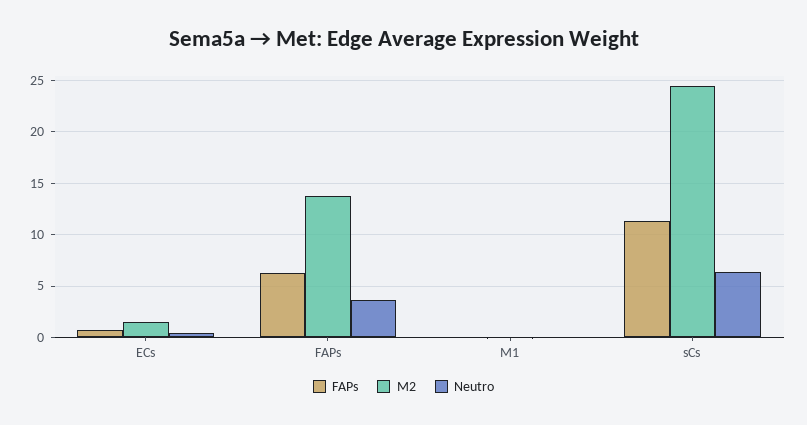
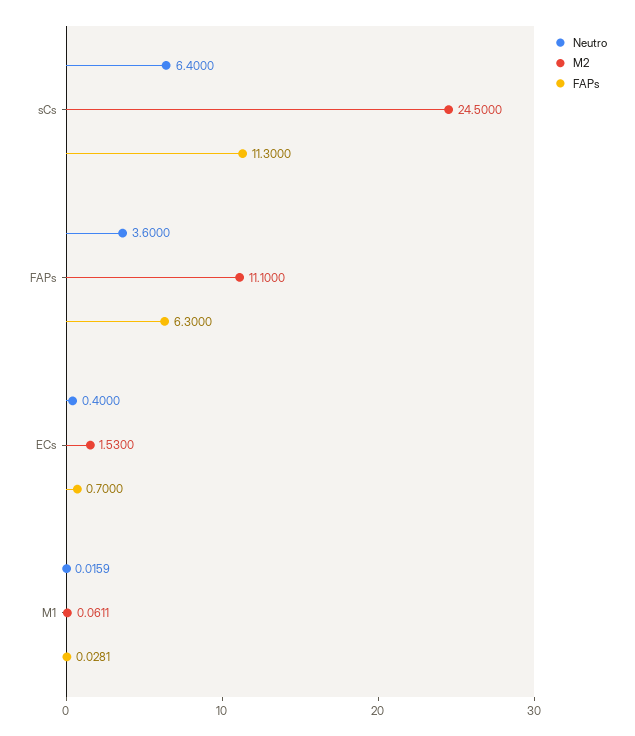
M2, FAPs: 14 -> 11.1

